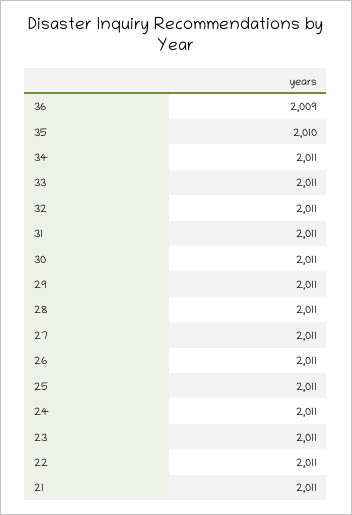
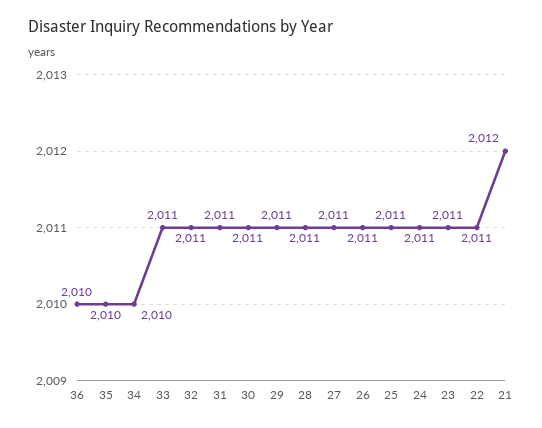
36: 2009 -> 2010
34: 2011 -> 2010
21: 2011 -> 2012

